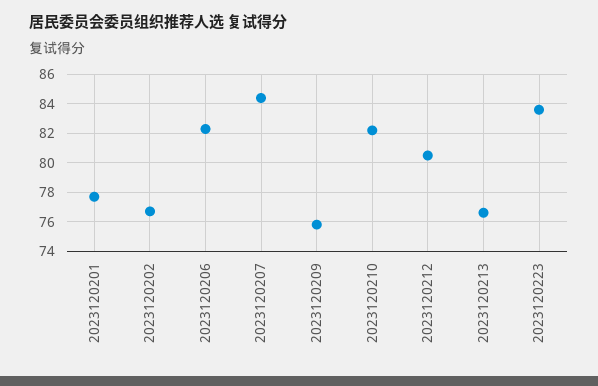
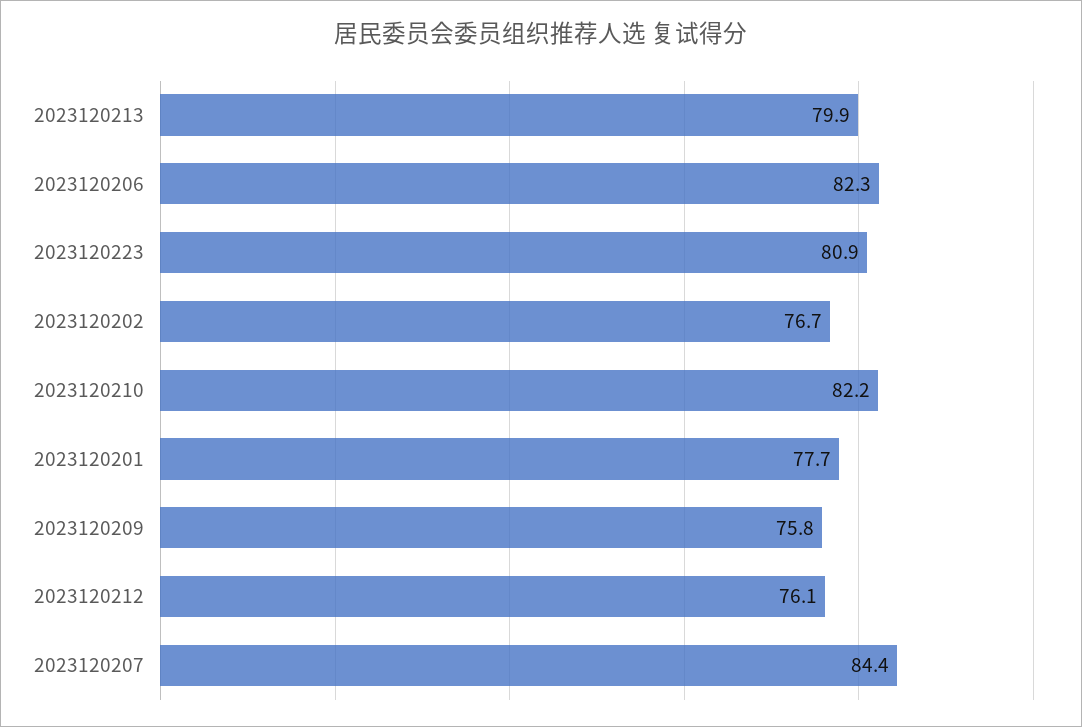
2023120212: 80.5 -> 76.1
2023120213: 76.5 -> 79.9
2023120223: 83.5 -> 80.9

